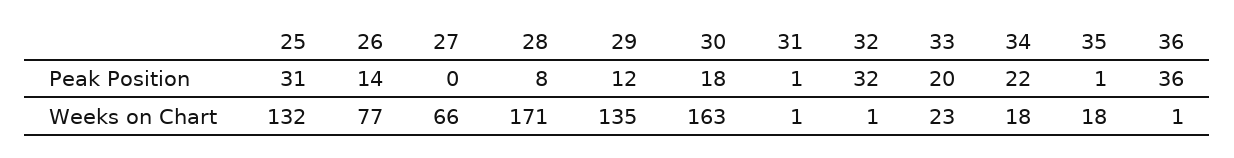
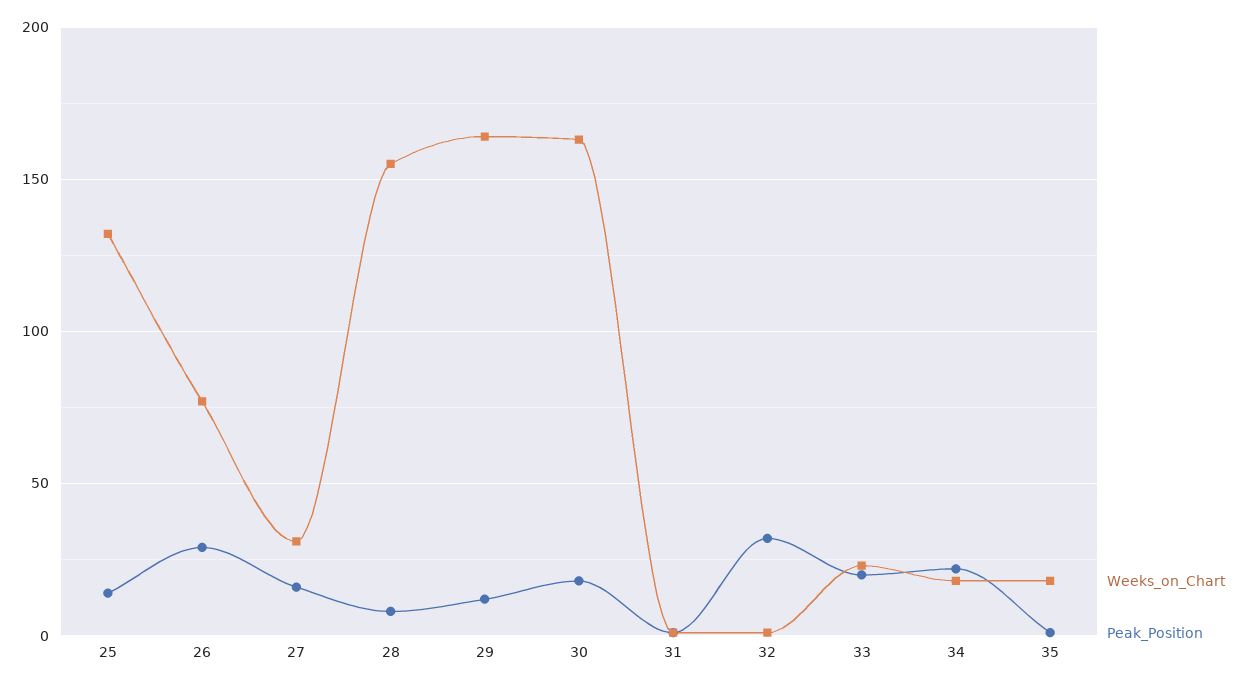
Peak Position, 25: 31 -> 15
Peak Position, 26: 14 -> 30
Peak Position, 27: 0 -> 15
Peak Position, 36: 36 -> none
Weeks on Chart, 27: 66 -> 30
Weeks on Chart, 28: 171 -> 155
Weeks on Chart, 29: 135 -> 165
Weeks on Chart, 36: 1 -> none

